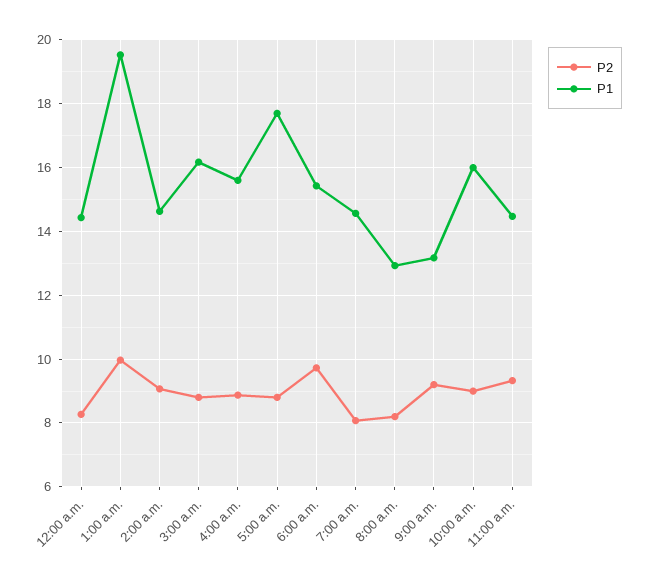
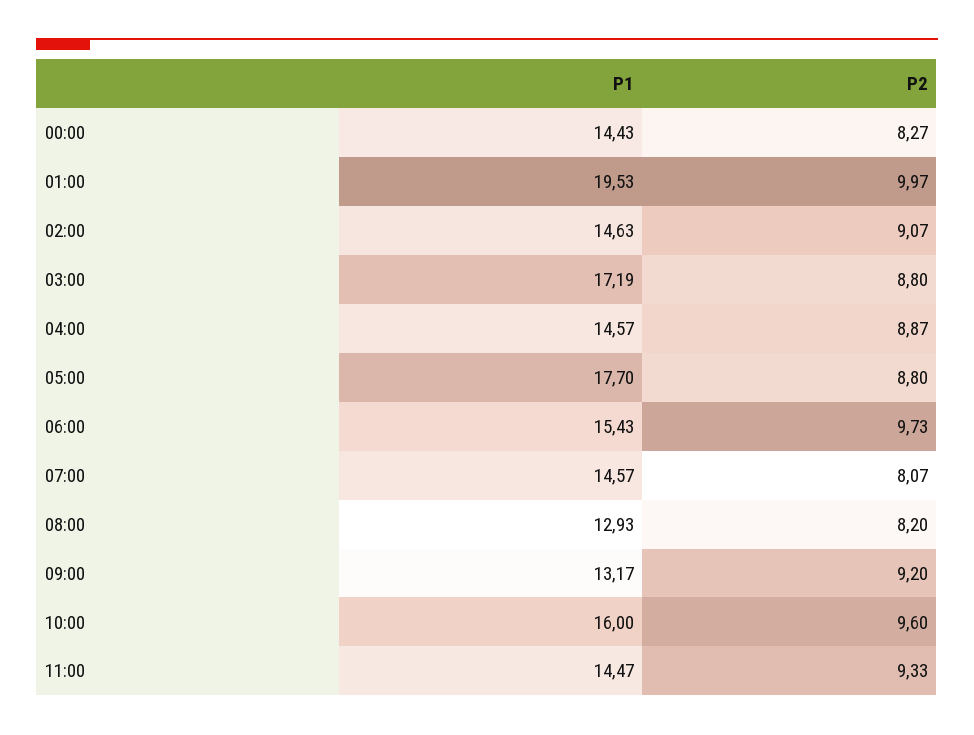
P1, 3:00 a.m.: 16.2 -> 17.19
P1, 4:00 a.m.: 15.6 -> 14.57
P2, 10:00 a.m.: 9 -> 9.6

